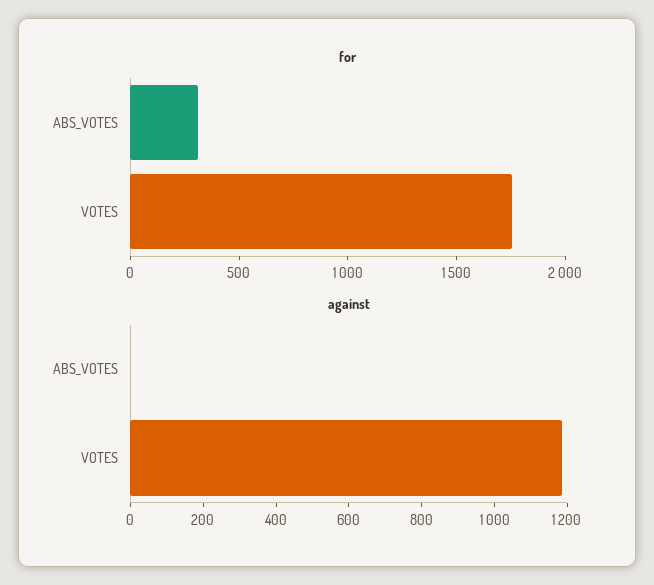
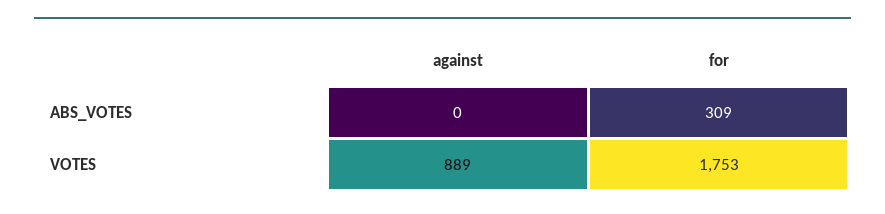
against, VOTES: 1200 -> 889

